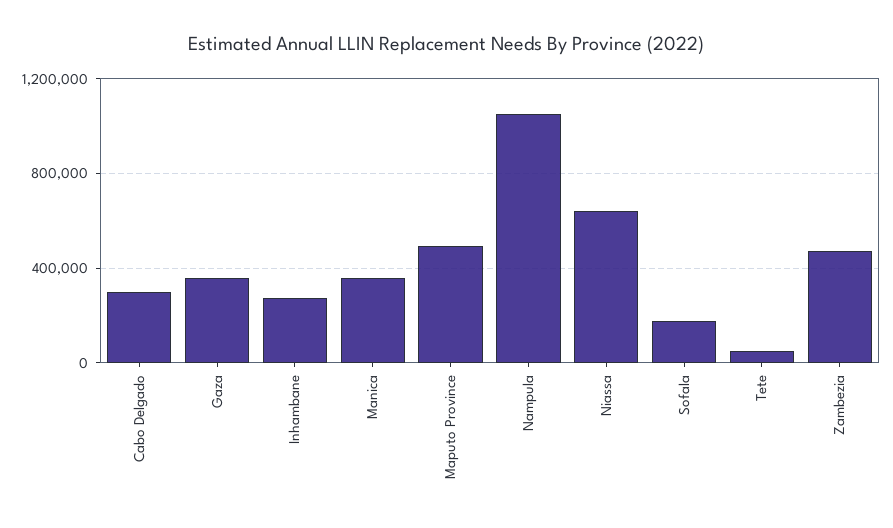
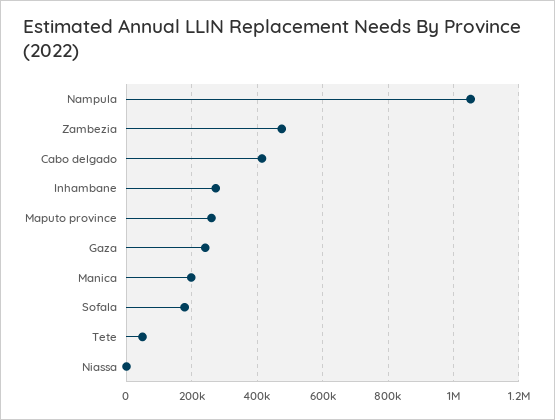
Cabo Delgado: 300000 -> 420000
Gaza: 350000 -> 240000
Manica: 350000 -> 200000
Maputo Province: 500000 -> 260000
Niassa: 650000 -> 0

